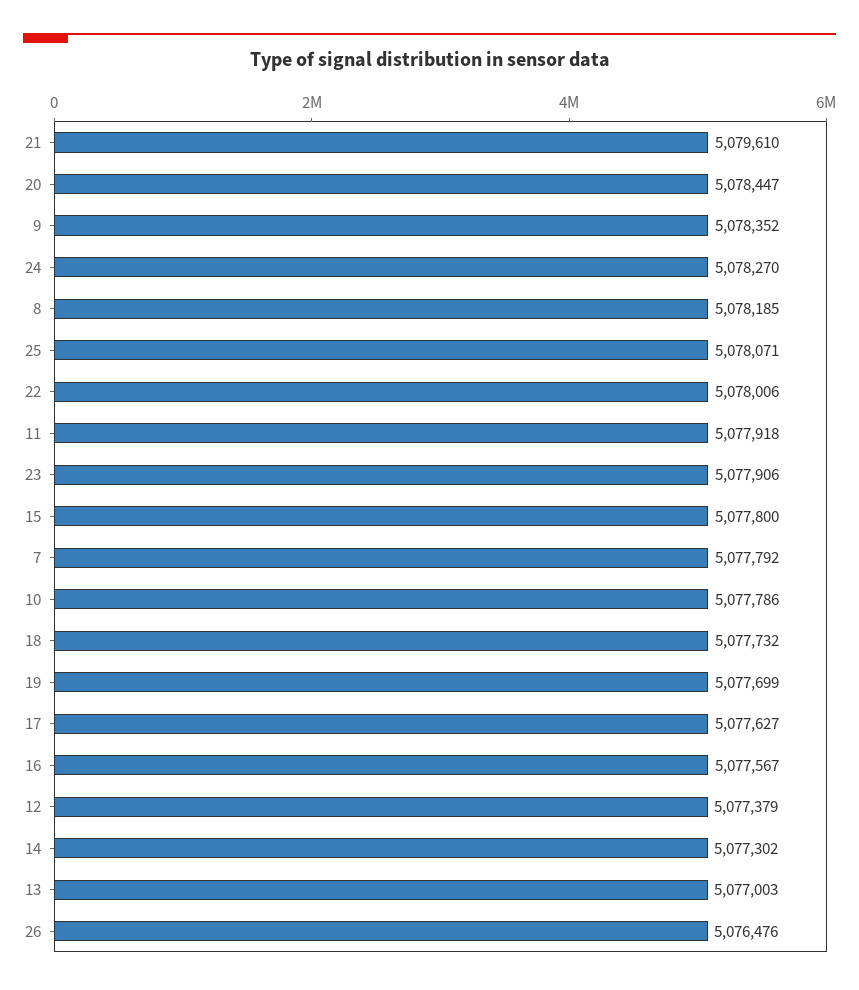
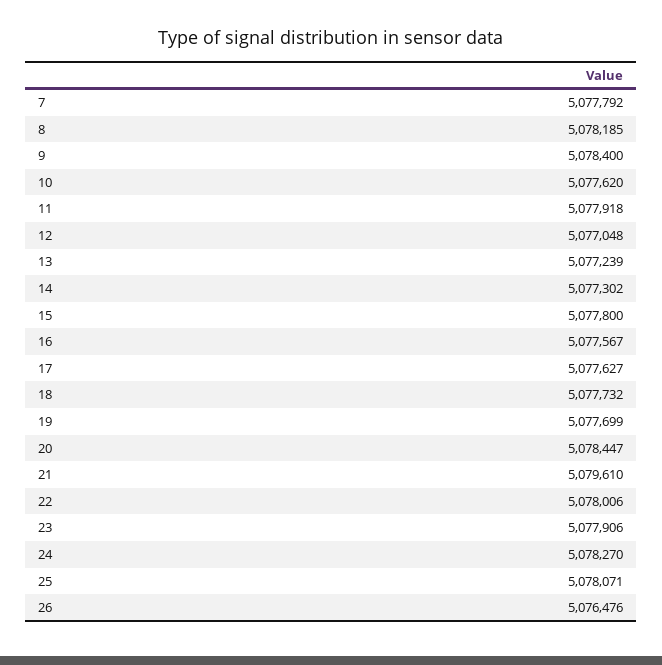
9: 5078352 -> 5078400
10: 5077786 -> 5077620
12: 5077379 -> 5077048
13: 5077003 -> 5077239

